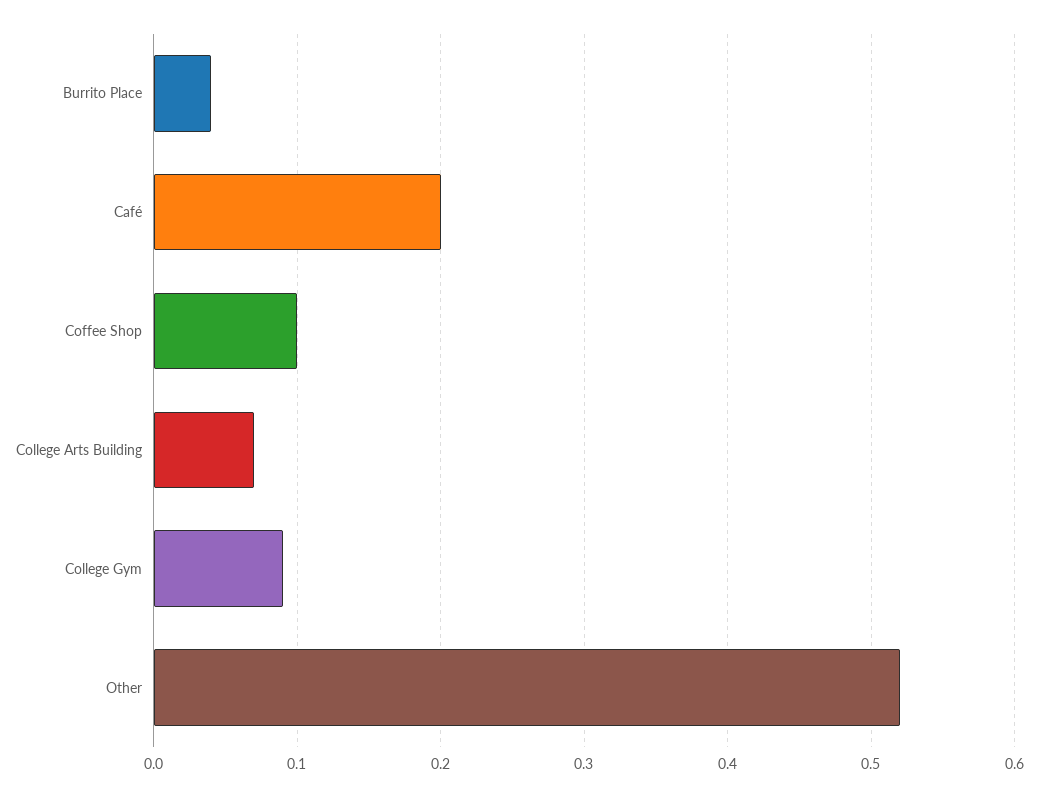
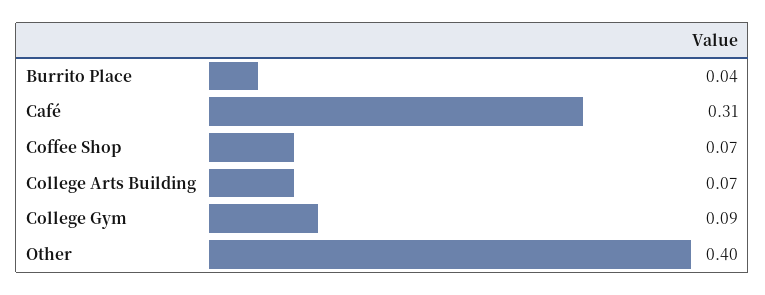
Café: 0.2 -> 0.31
Coffee Shop: 0.1 -> 0.07
Other: 0.52 -> 0.4

